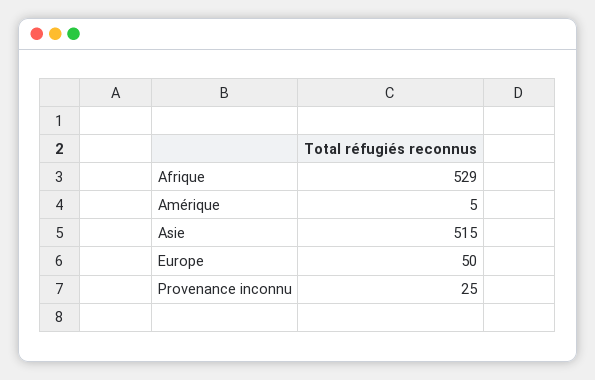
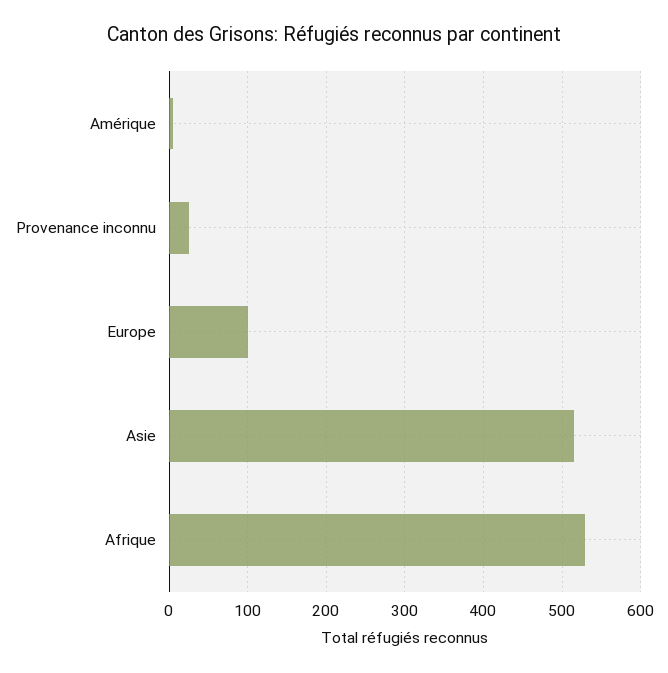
Europe: 50 -> 100

